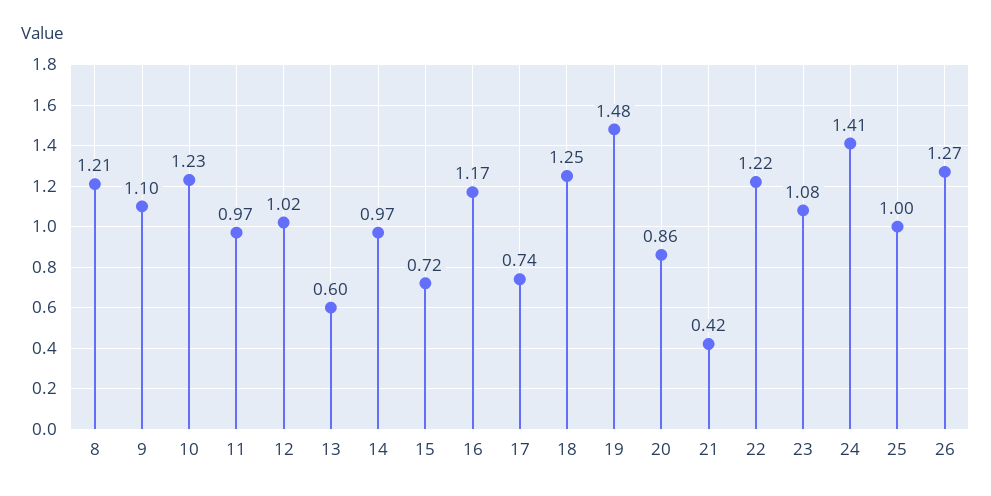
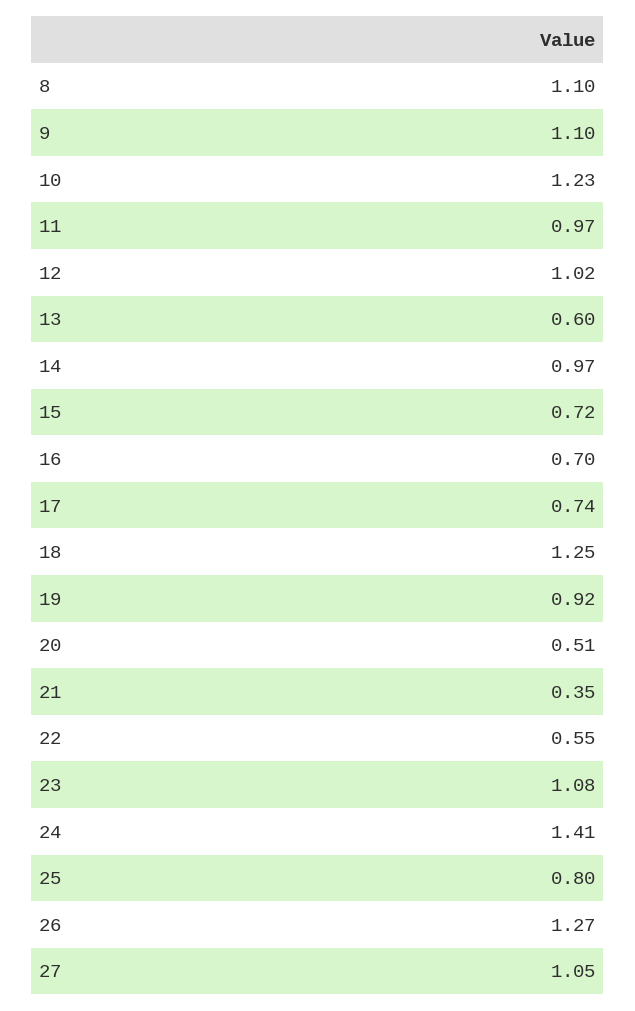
8: 1.21 -> 1.1
16: 1.17 -> 0.7
19: 1.48 -> 0.92
20: 0.86 -> 0.51
21: 0.42 -> 0.35
22: 1.22 -> 0.55
25: 1 -> 0.8
27: none -> 1.05

